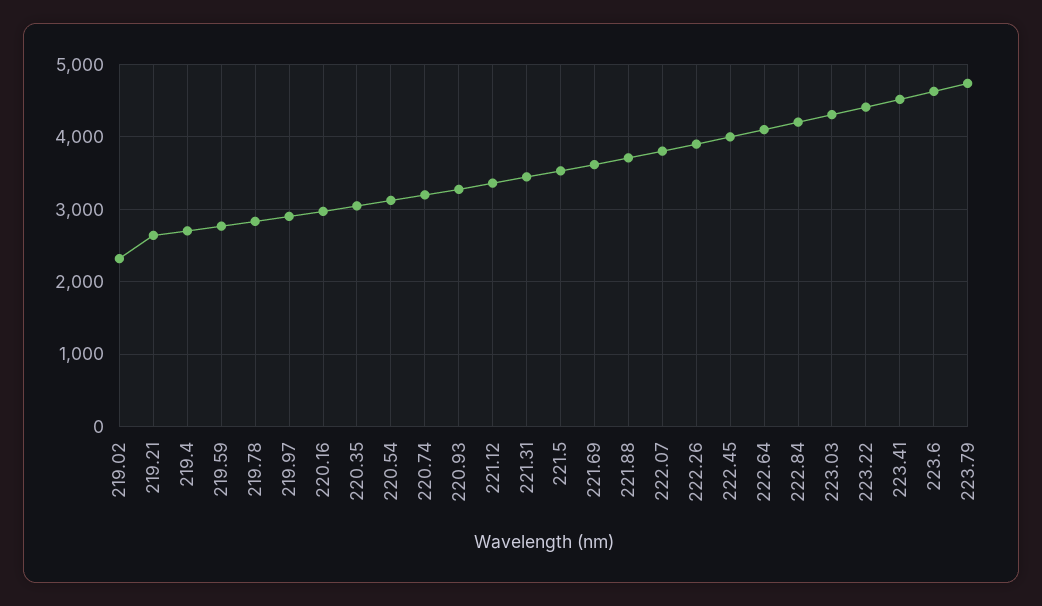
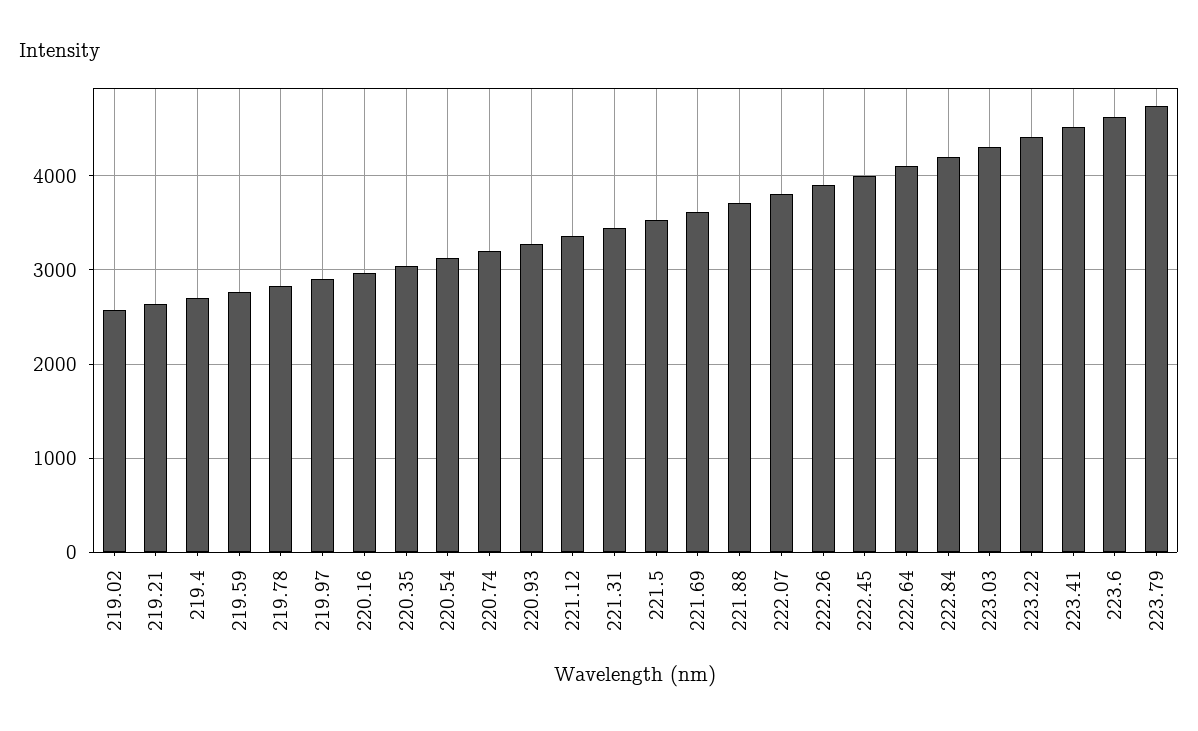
219.02: 2300 -> 2600

